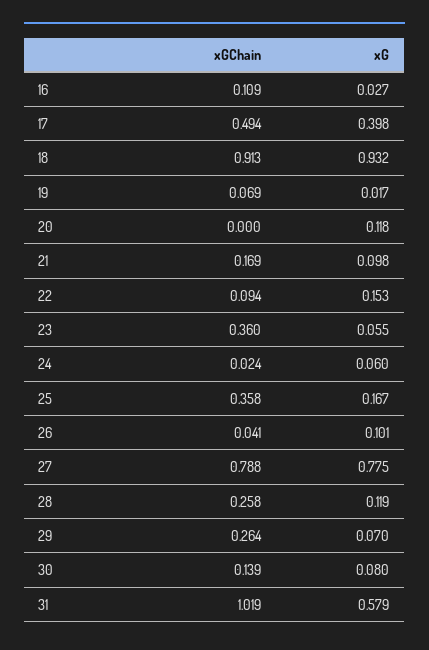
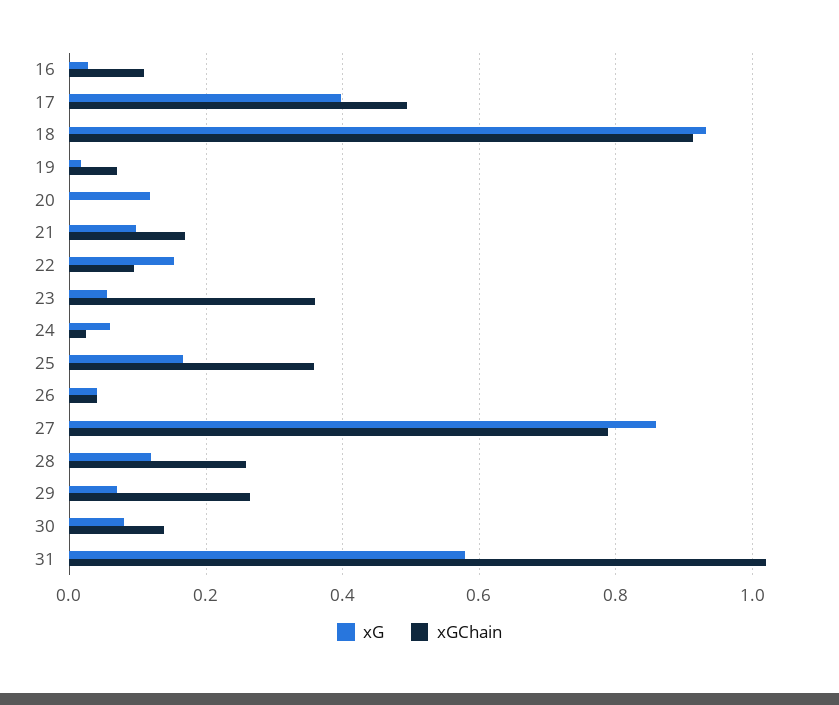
xG, 26: 0.101 -> 0.04
xG, 27: 0.775 -> 0.86

